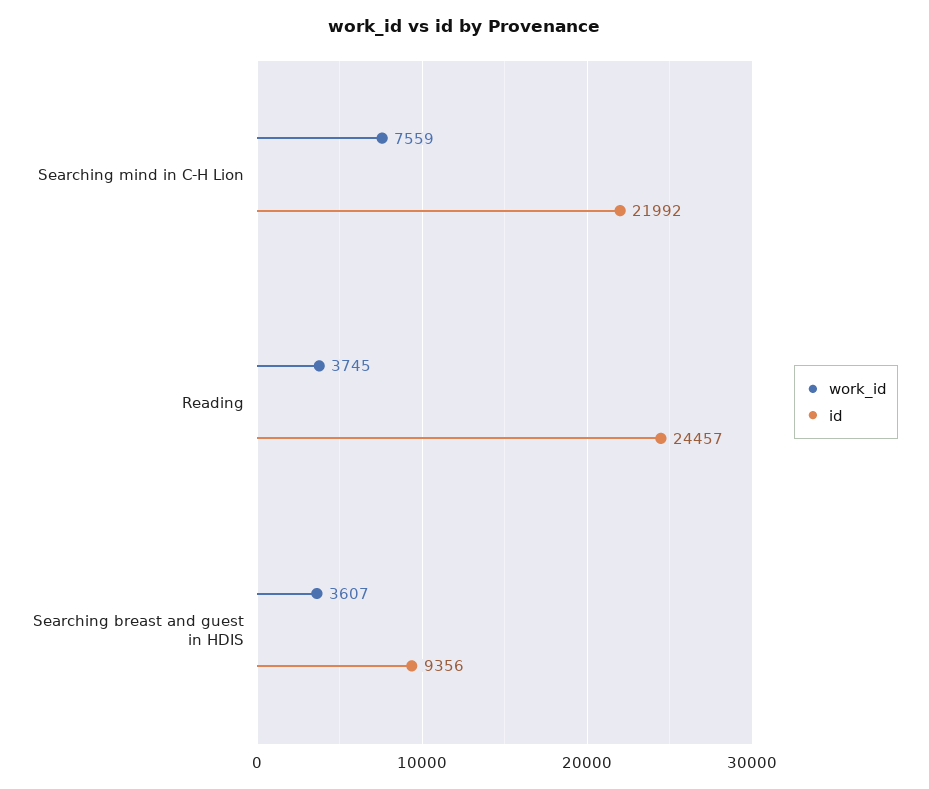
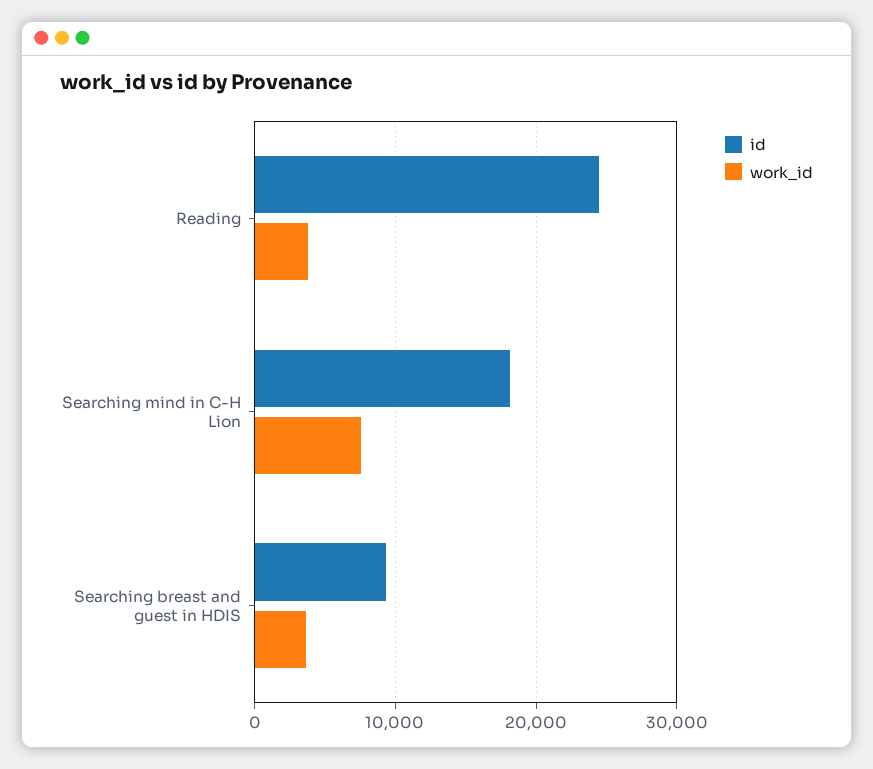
id, Searching mind in C-H Lion: 21992 -> 18000

